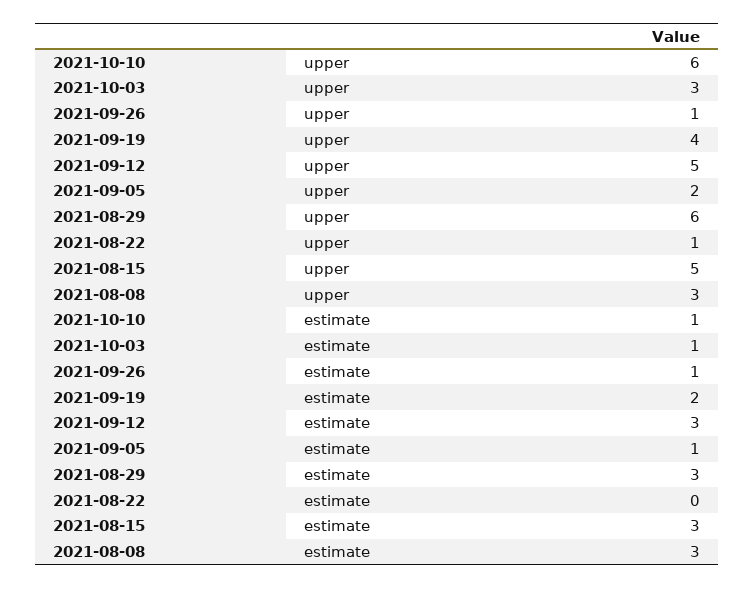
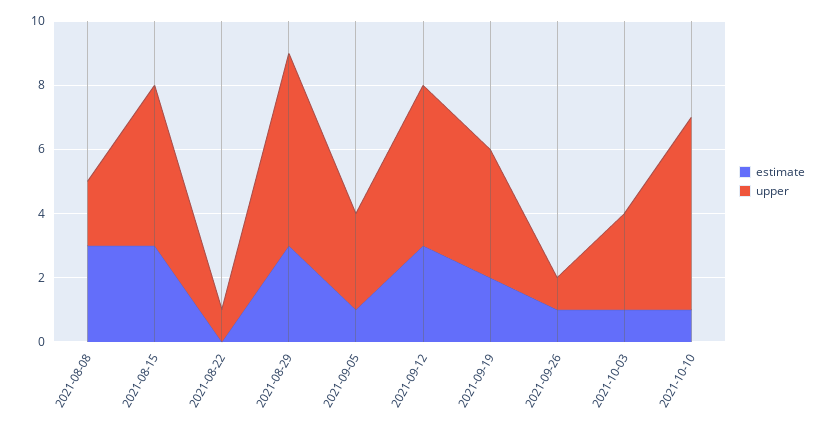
upper, 2021-09-05: 2 -> 3
upper, 2021-08-08: 3 -> 2

